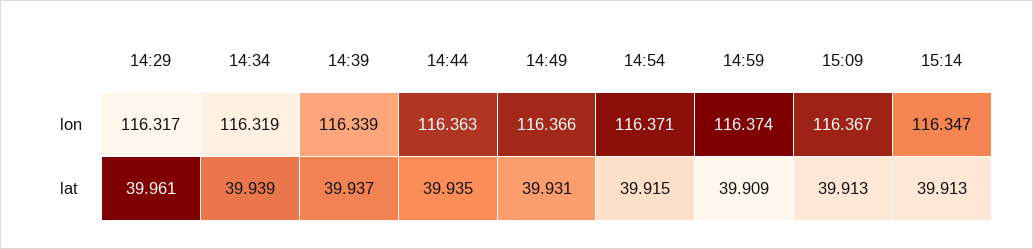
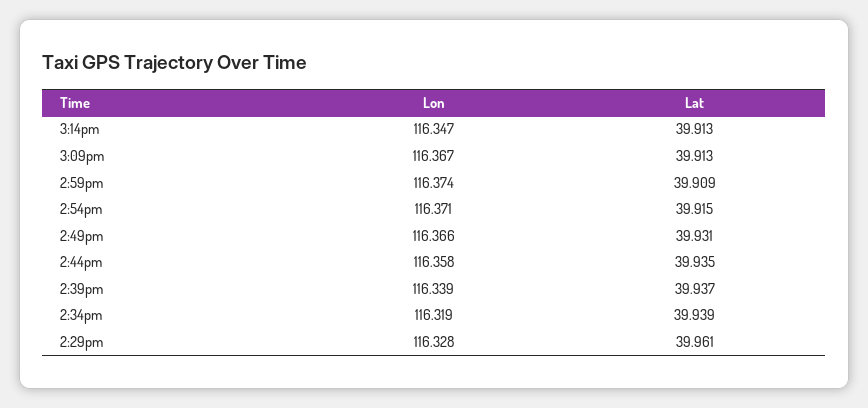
14:29, lon: 116.317 -> 116.328
14:44, lon: 116.363 -> 116.358

